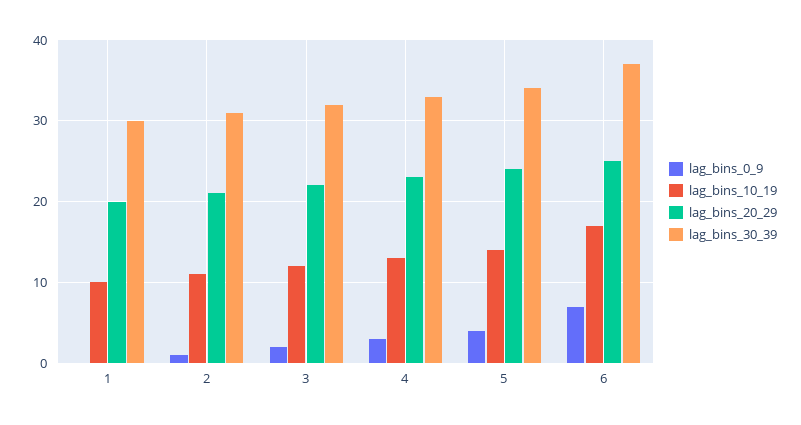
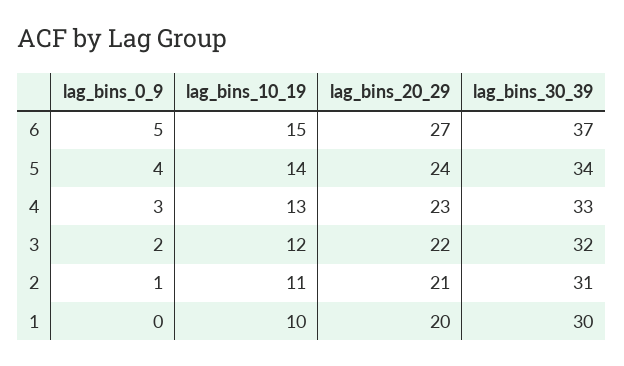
lag_bins_0_9, 6: 7 -> 5
lag_bins_10_19, 6: 17 -> 15
lag_bins_20_29, 6: 25 -> 27

